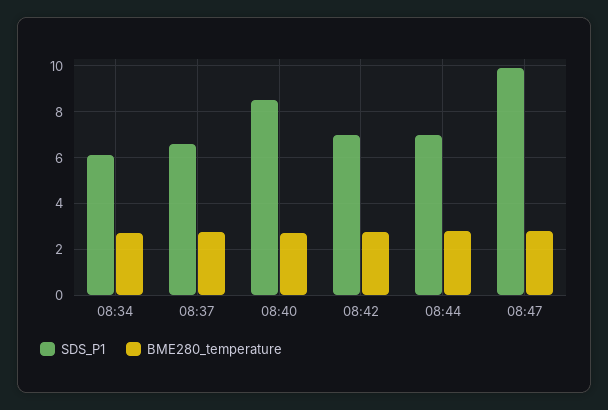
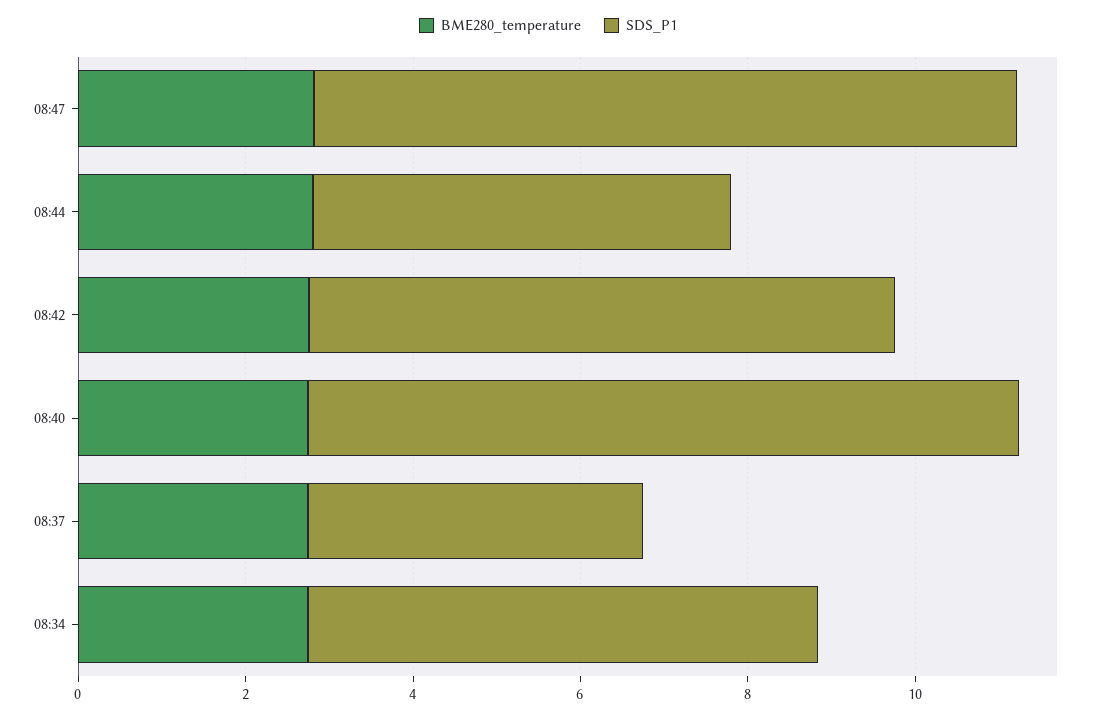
SDS_P1, 08:37: 6.5 -> 4
SDS_P1, 08:44: 7 -> 5
SDS_P1, 08:47: 10 -> 8.5

